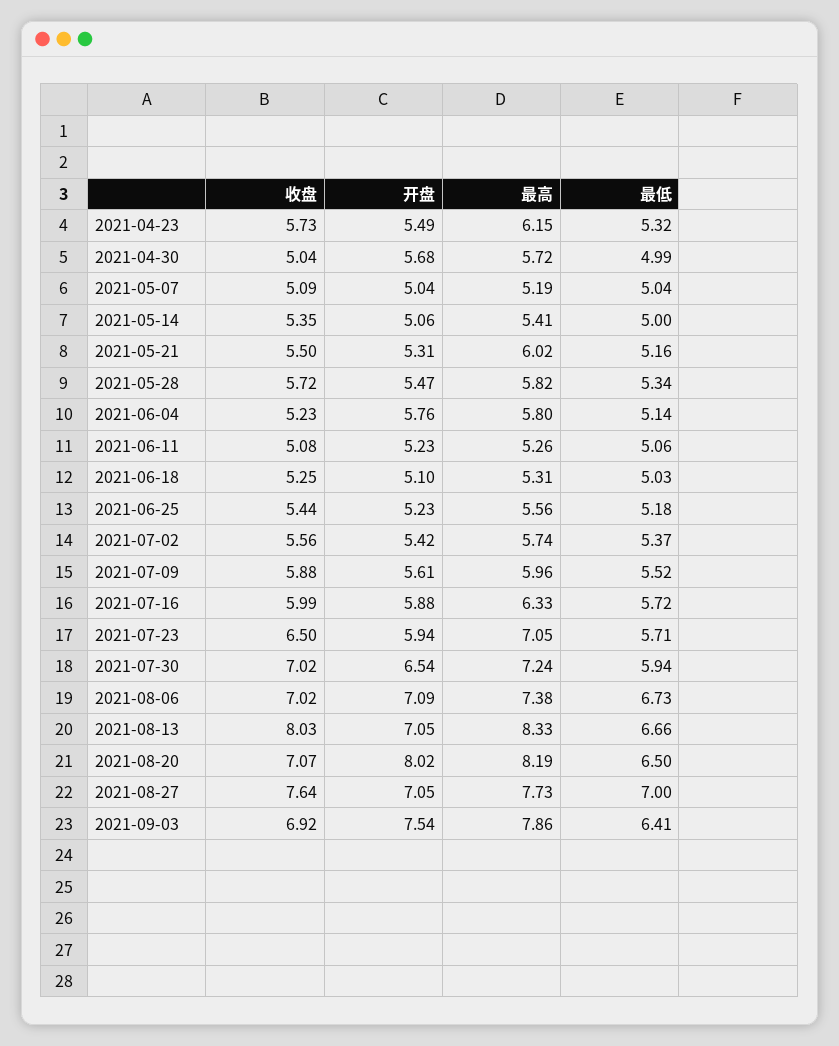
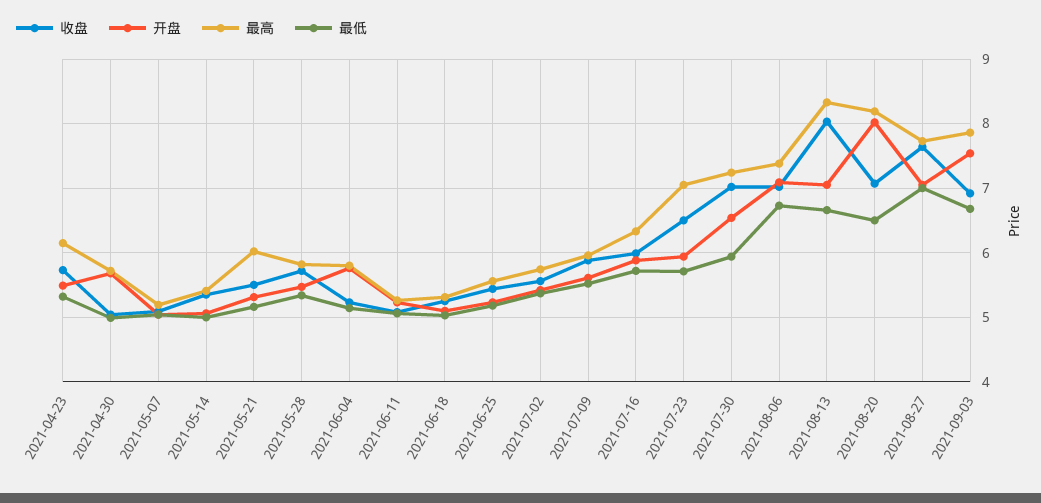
最低, 2021-09-03: 6.41 -> 6.7

